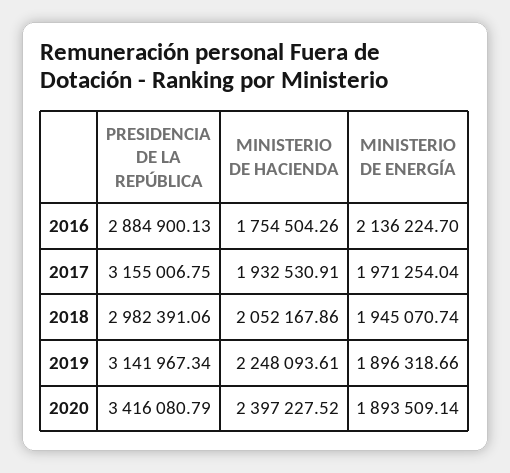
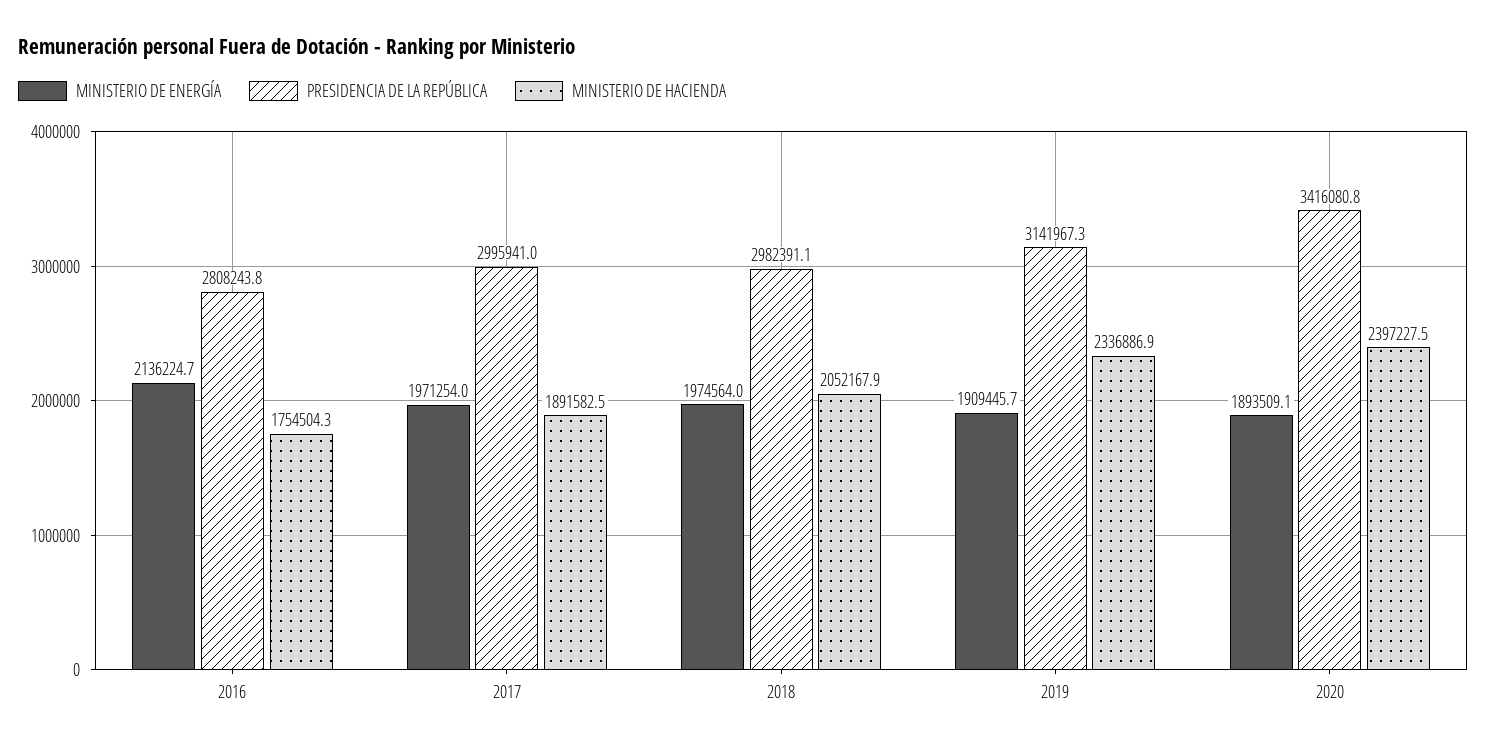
PRESIDENCIA DE LA REPÚBLICA, 2016: 2884900.13 -> 2808243.8
PRESIDENCIA DE LA REPÚBLICA, 2017: 3155006.75 -> 2995941
MINISTERIO DE HACIENDA, 2017: 1932530.91 -> 1891582.5
MINISTERIO DE ENERGÍA, 2018: 1945070.74 -> 1974564
MINISTERIO DE HACIENDA, 2019: 2248093.61 -> 2336886.9
MINISTERIO DE ENERGÍA, 2019: 1896318.66 -> 1909445.7

